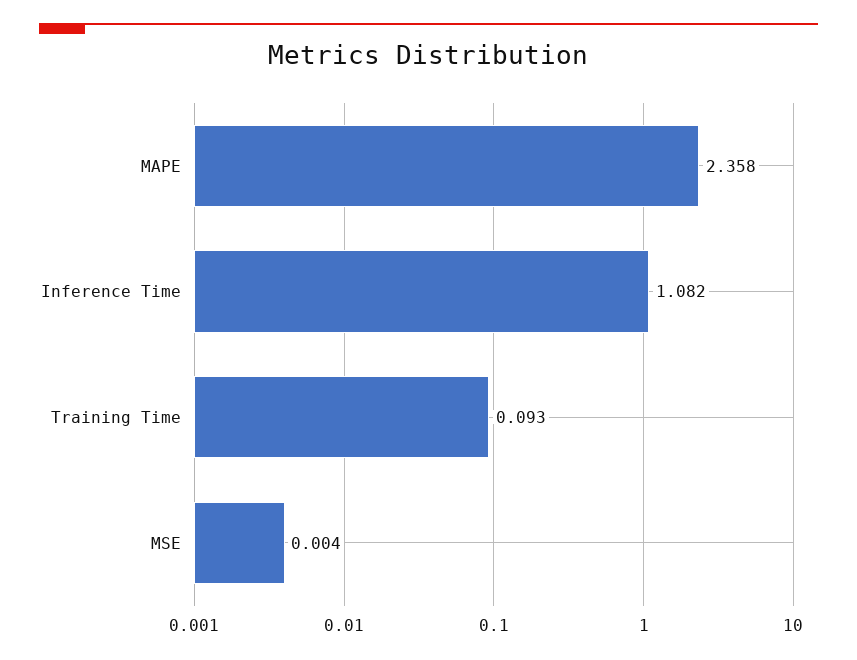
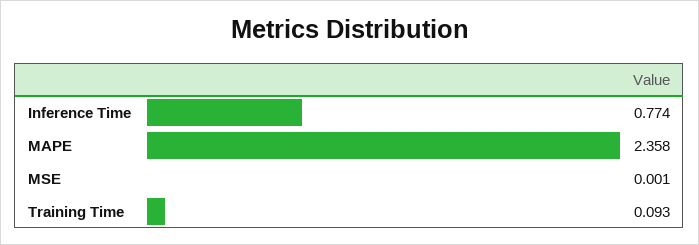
Inference Time: 1.082 -> 0.774
MSE: 0.004 -> 0.001

